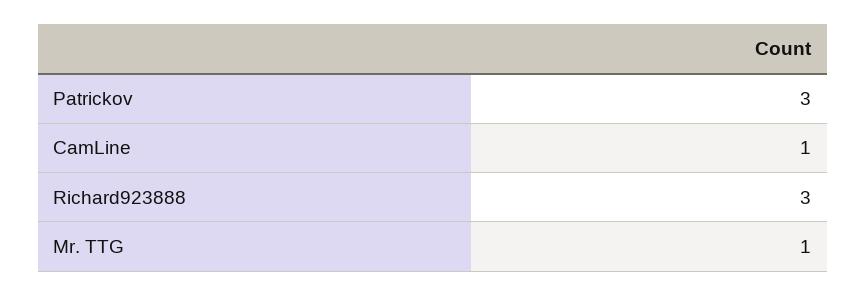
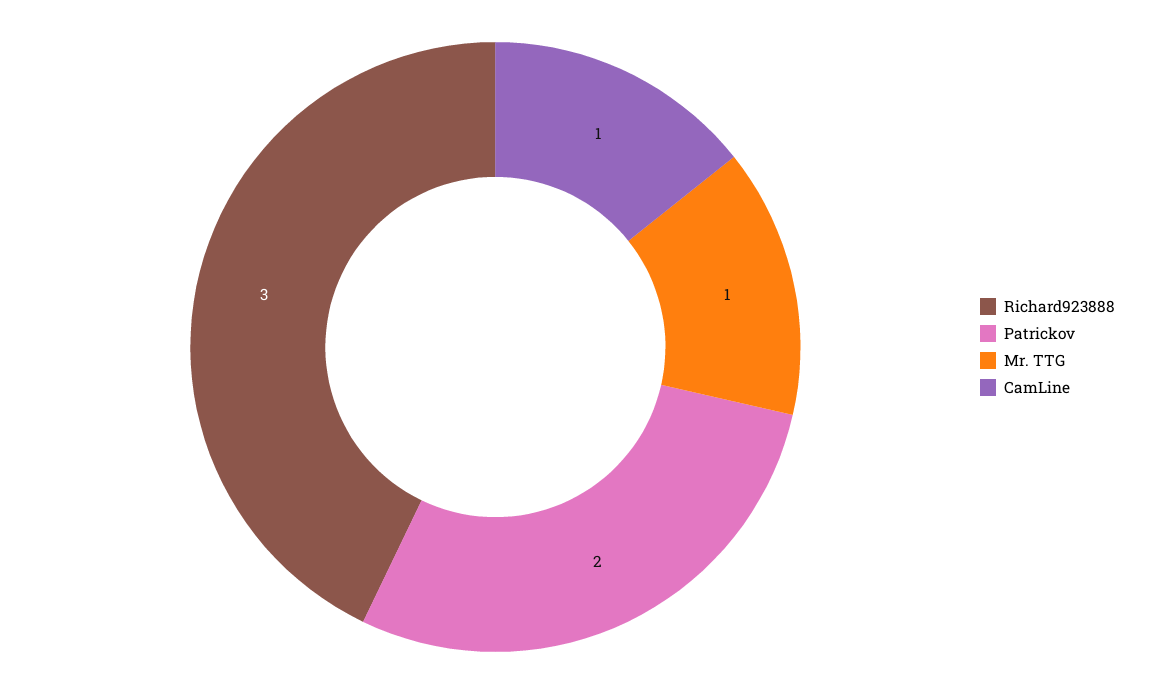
Patrickov: 3 -> 2

